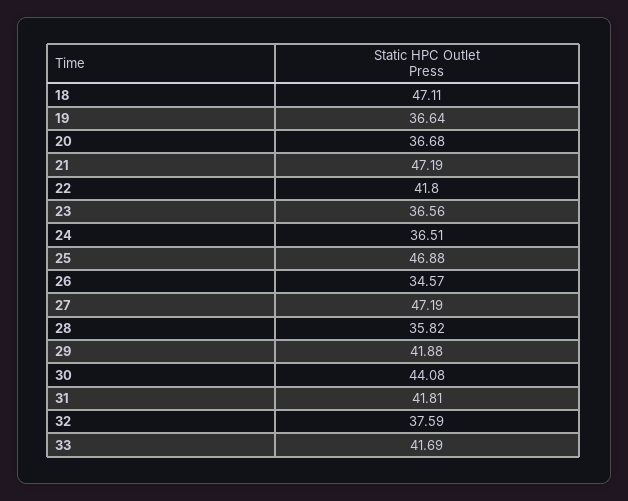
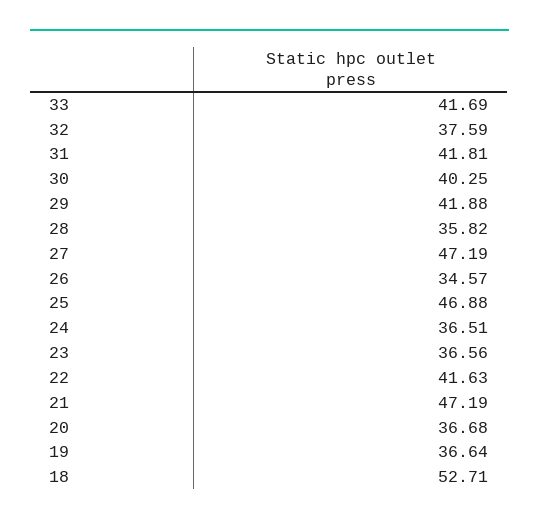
18: 47.11 -> 52.71
22: 41.8 -> 41.63
30: 44.08 -> 40.25

